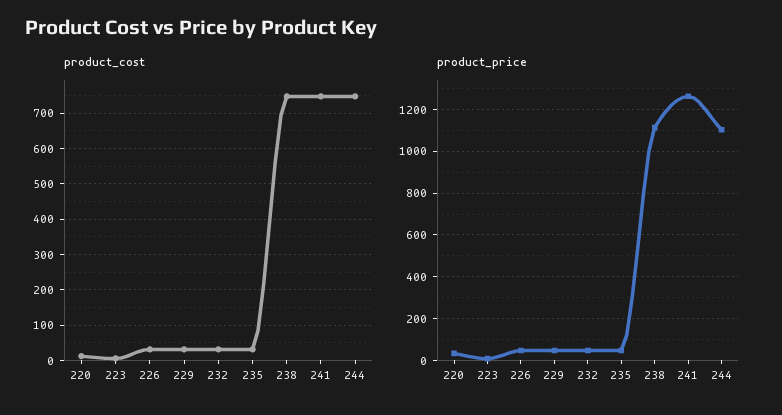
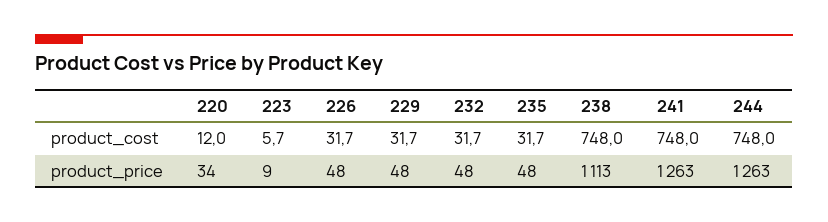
product_price, 244: 1100 -> 1263

